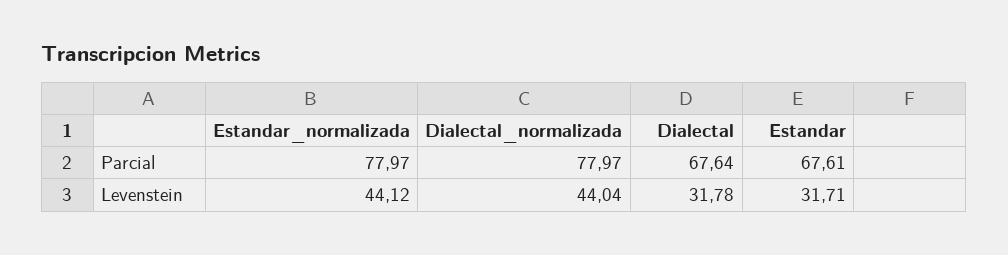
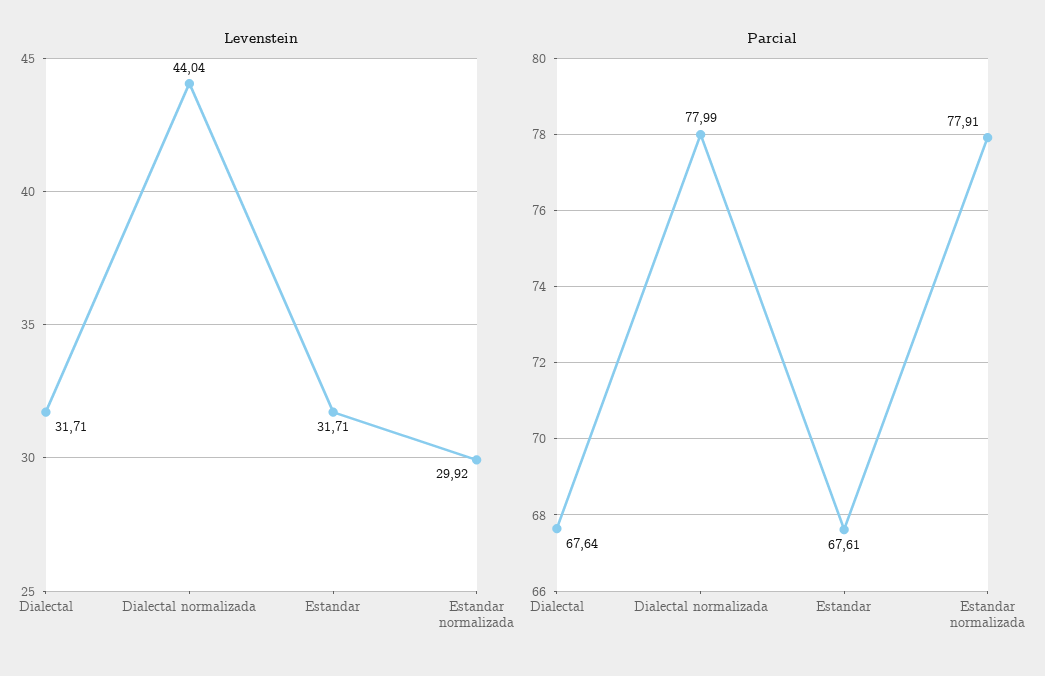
Parcial, Estandar_normalizada: 77.97 -> 77.91
Parcial, Dialectal_normalizada: 77.97 -> 77.99
Levenstein, Estandar_normalizada: 44.12 -> 29.92
Levenstein, Dialectal: 31.78 -> 31.71

